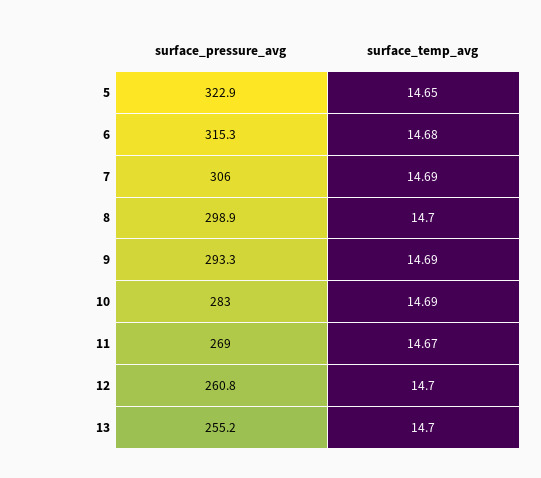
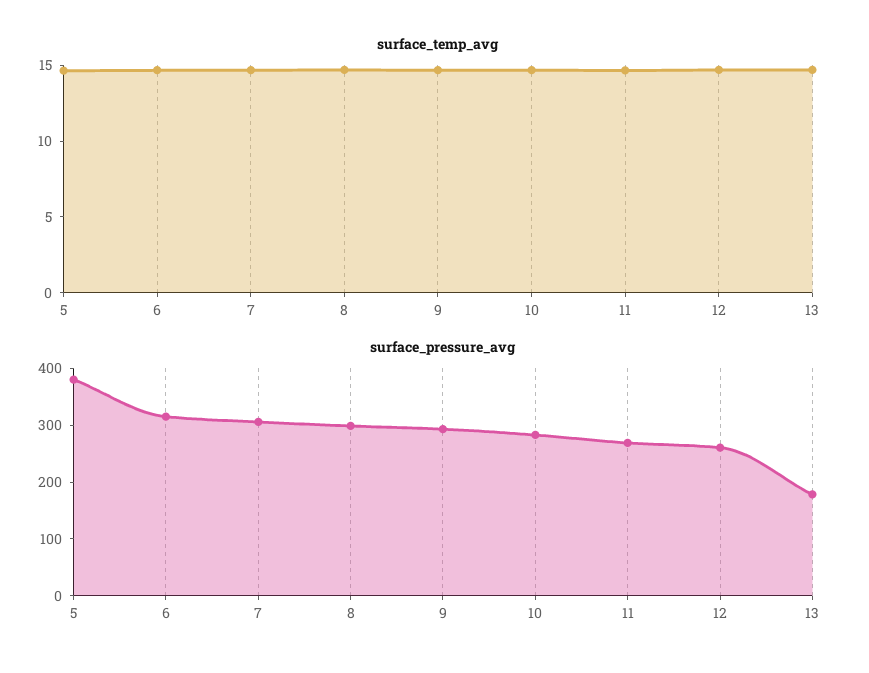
surface_pressure_avg, 5: 322.9 -> 380
surface_pressure_avg, 13: 255.2 -> 180

